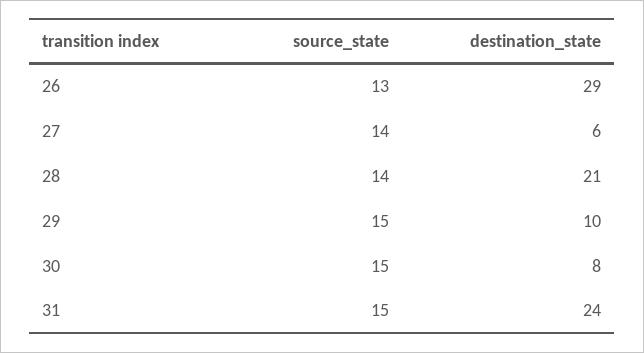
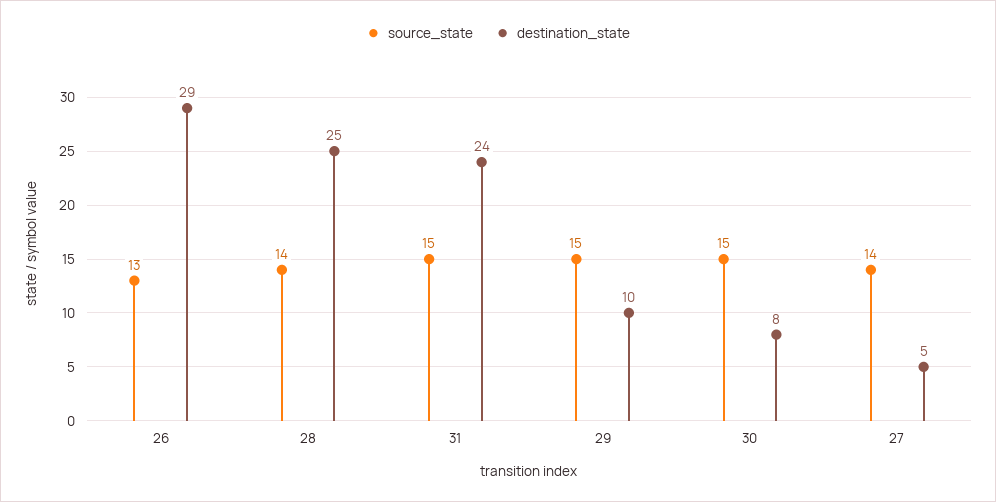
destination_state, 27: 6 -> 5
destination_state, 28: 21 -> 25

